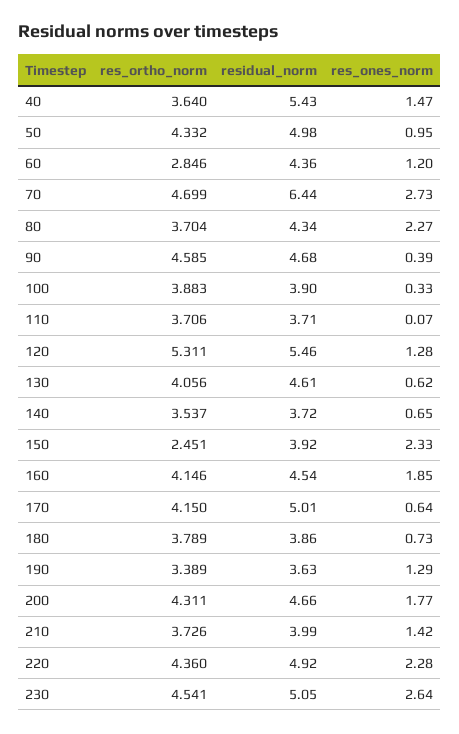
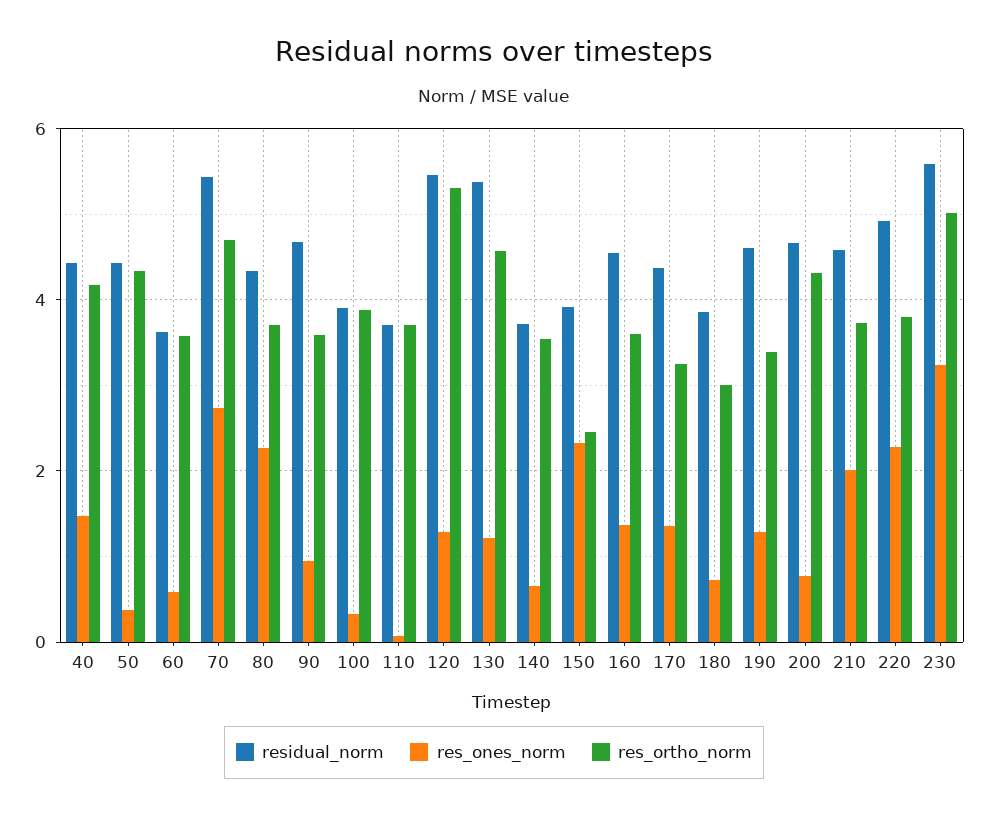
res_ortho_norm, 40: 3.64 -> 4.2
residual_norm, 40: 5.43 -> 4.4
residual_norm, 50: 4.98 -> 4.4
res_ones_norm, 50: 0.95 -> 0.4
res_ortho_norm, 60: 2.846 -> 3.6
residual_norm, 60: 4.36 -> 3.6
res_ones_norm, 60: 1.2 -> 0.6
residual_norm, 70: 6.44 -> 5.4
res_ortho_norm, 90: 4.585 -> 3.6
res_ones_norm, 90: 0.39 -> 1
res_ortho_norm, 130: 4.056 -> 4.6
residual_norm, 130: 4.61 -> 5.4
res_ones_norm, 130: 0.62 -> 1.2
res_ortho_norm, 160: 4.146 -> 3.6
res_ones_norm, 160: 1.85 -> 1.4
res_ortho_norm, 170: 4.15 -> 3.2
residual_norm, 170: 5.01 -> 4.4
res_ones_norm, 170: 0.64 -> 1.4
res_ortho_norm, 180: 3.789 -> 3
residual_norm, 190: 3.63 -> 4.6
res_ones_norm, 200: 1.77 -> 0.8
residual_norm, 210: 3.99 -> 4.6
res_ones_norm, 210: 1.42 -> 2
res_ortho_norm, 220: 4.36 -> 3.8
res_ortho_norm, 230: 4.541 -> 5
residual_norm, 230: 5.05 -> 5.6
res_ones_norm, 230: 2.64 -> 3.2

